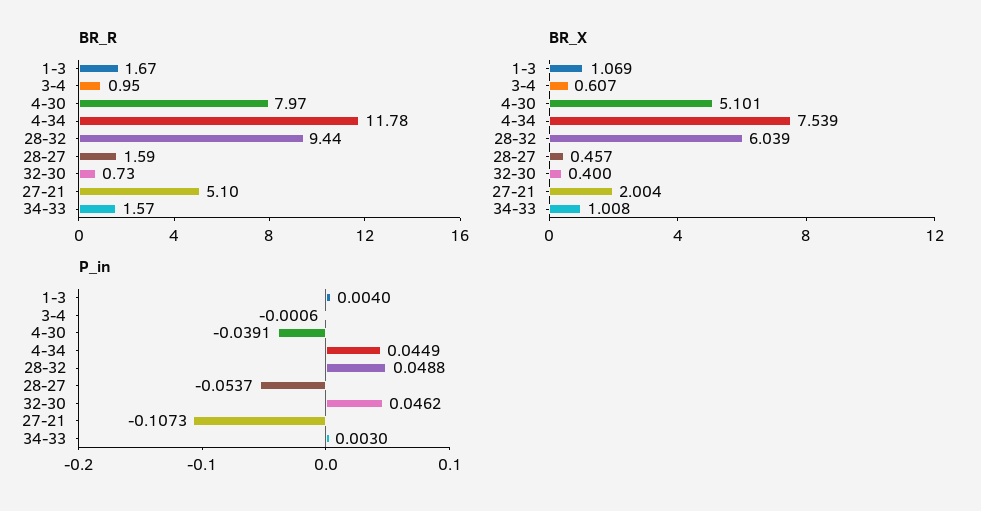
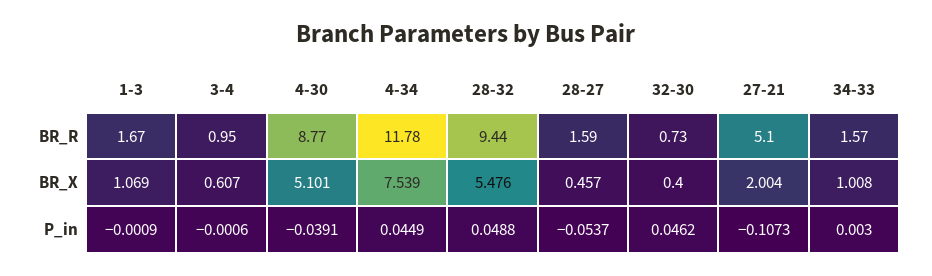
BR_R, 4-30: 7.97 -> 8.77
BR_X, 28-32: 6.039 -> 5.476
P_in, 1-3: 0.004 -> -0.0009

